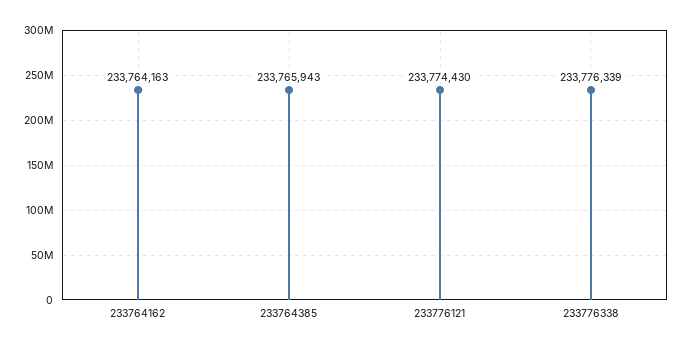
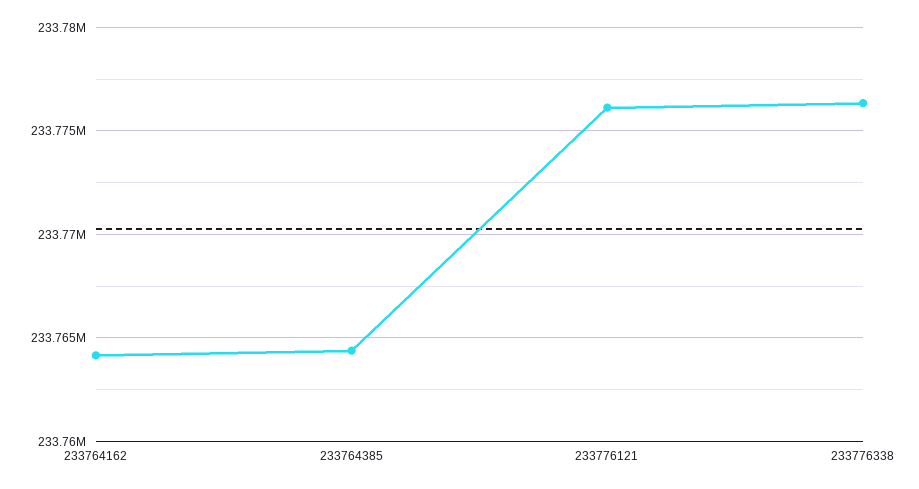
233764385: 233765943 -> 233764500
233776121: 233774430 -> 233776000

